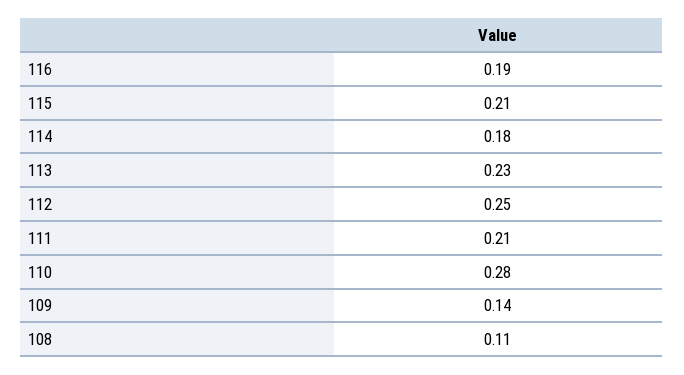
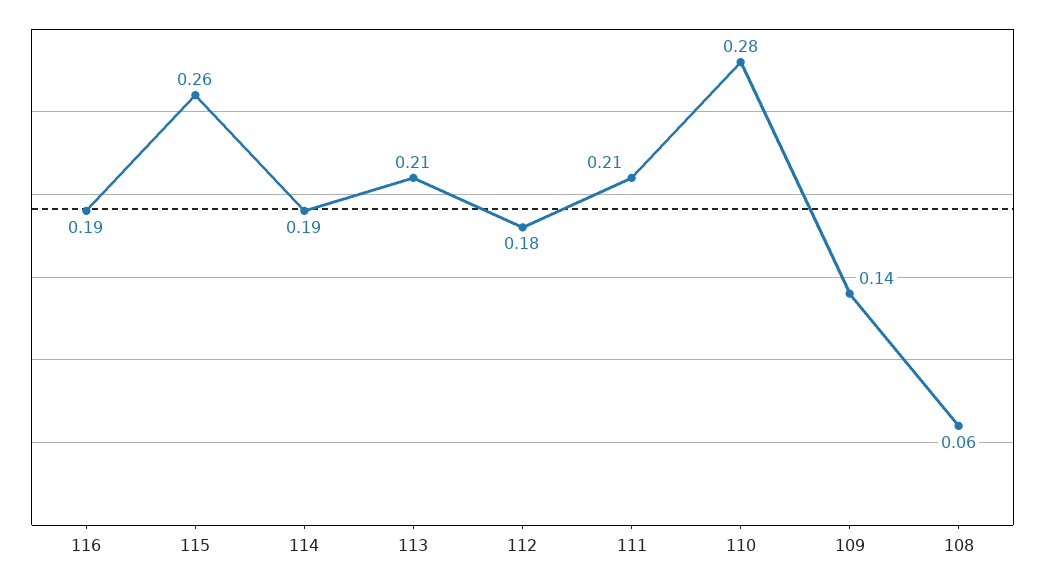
115: 0.21 -> 0.26
114: 0.18 -> 0.19
113: 0.23 -> 0.21
112: 0.25 -> 0.18
108: 0.11 -> 0.06

